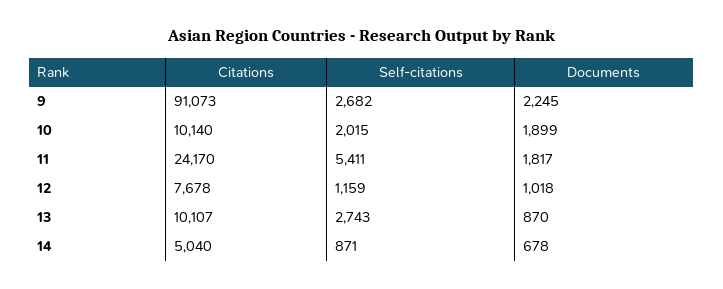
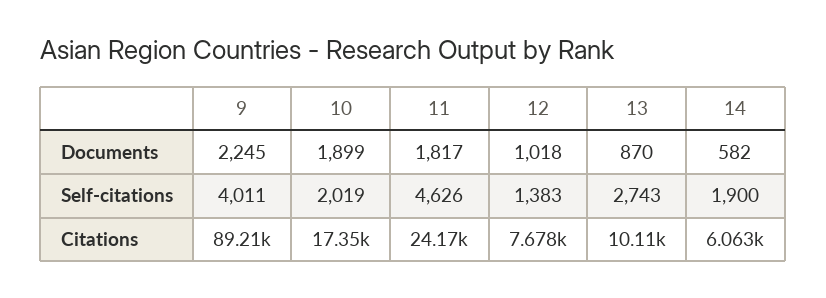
Citations, 9: 91073 -> 89210
Self-citations, 9: 2682 -> 4011
Citations, 10: 10140 -> 17350
Self-citations, 10: 2015 -> 2019
Self-citations, 11: 5411 -> 4626
Self-citations, 12: 1159 -> 1383
Citations, 14: 5040 -> 6063
Self-citations, 14: 871 -> 1900
Documents, 14: 678 -> 582

